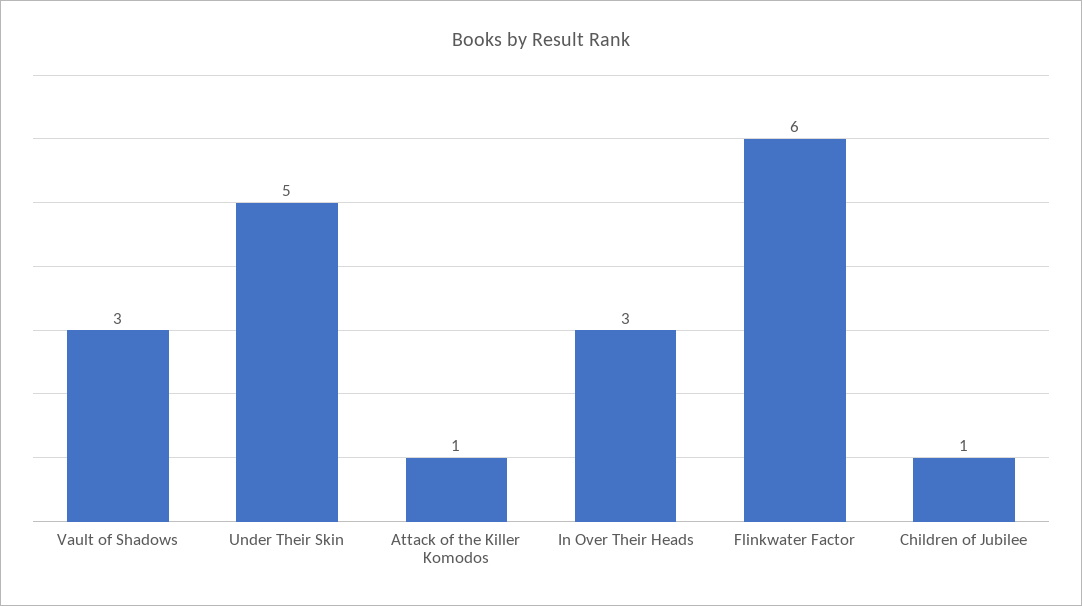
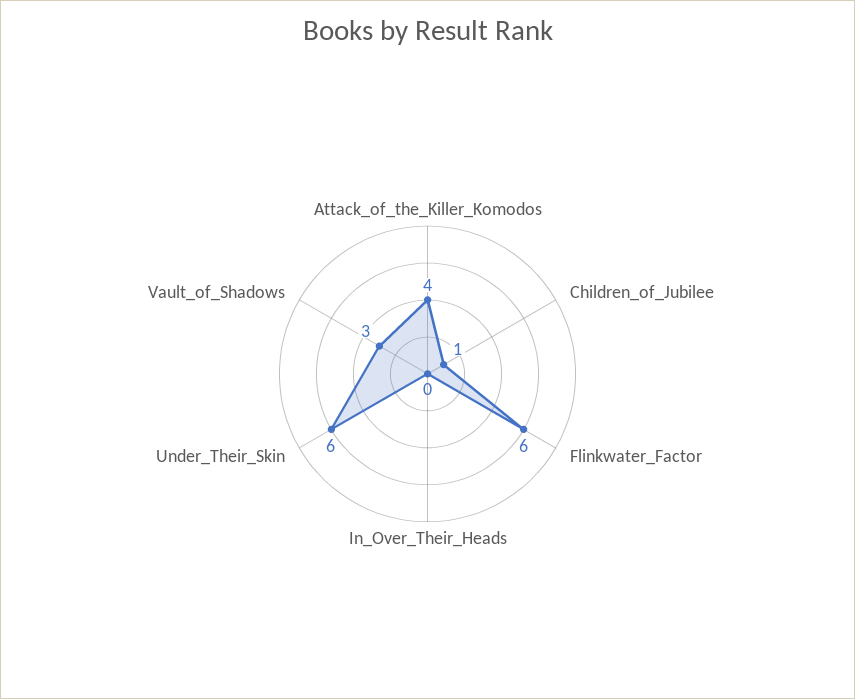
Under Their Skin: 5 -> 6
Attack of the Killer Komodos: 1 -> 4
In Over Their Heads: 3 -> 0

